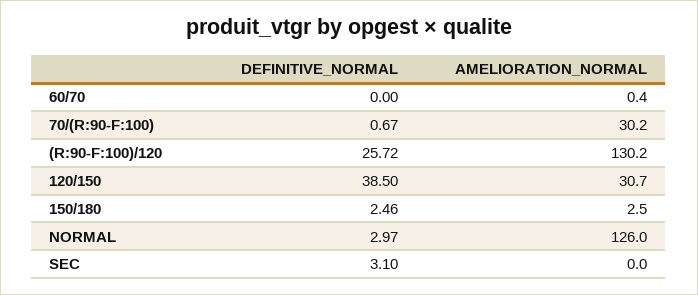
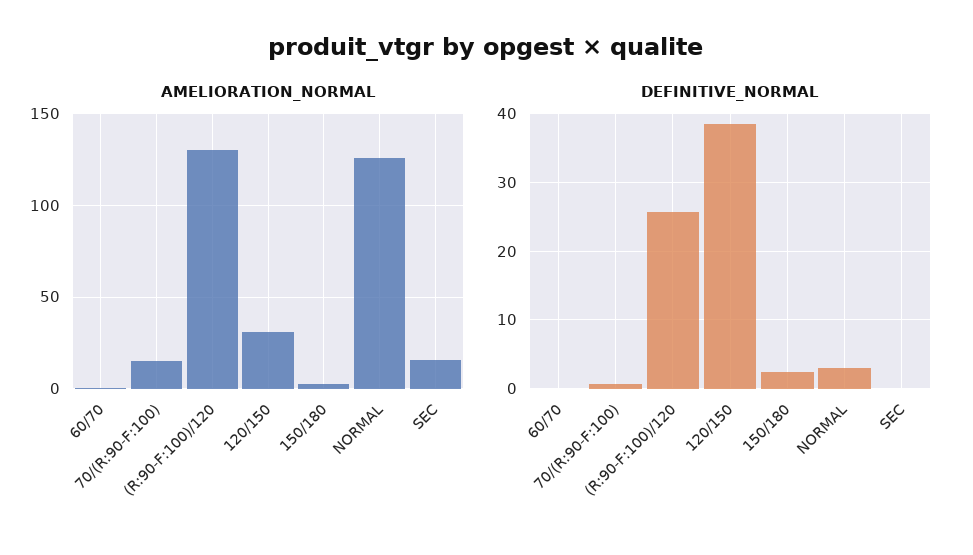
AMELIORATION_NORMAL, 70/(R:90-F:100): 30.2 -> 15
DEFINITIVE_NORMAL, SEC: 3.1 -> 0
AMELIORATION_NORMAL, SEC: 0 -> 15

